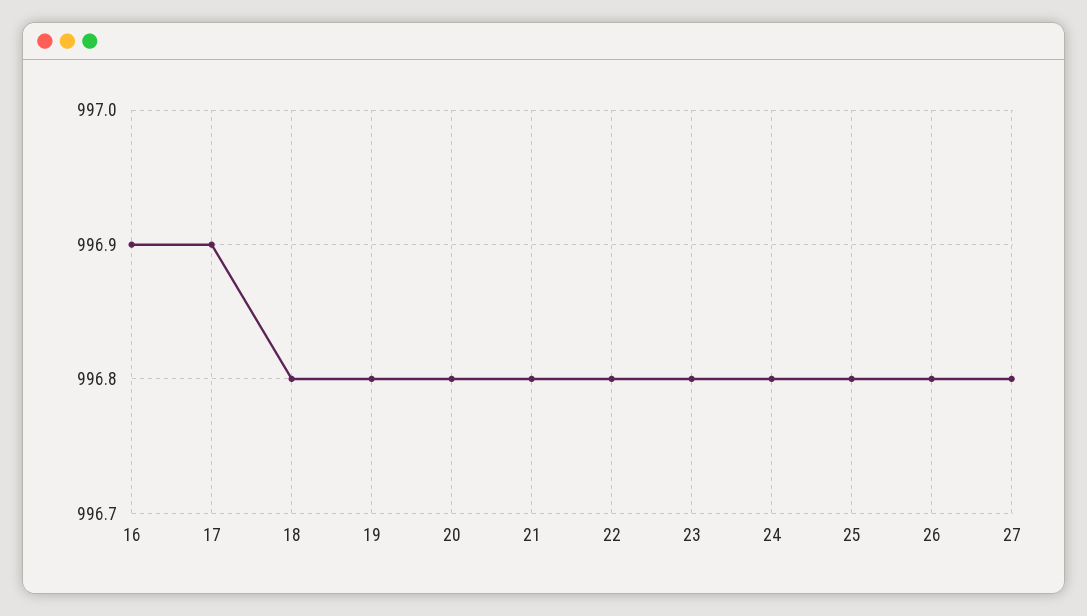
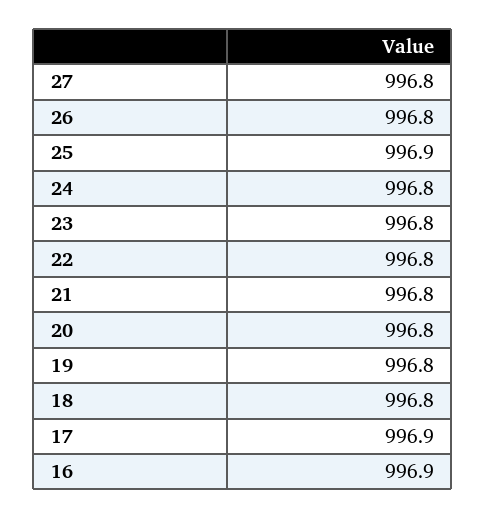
25: 996.8 -> 996.9

